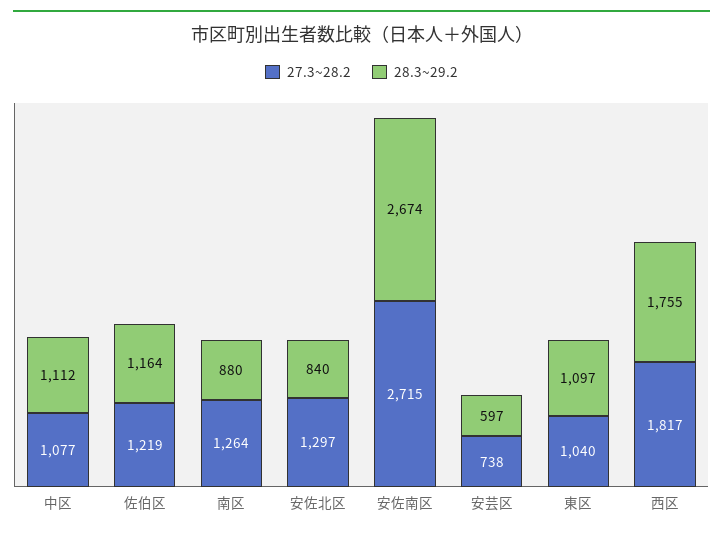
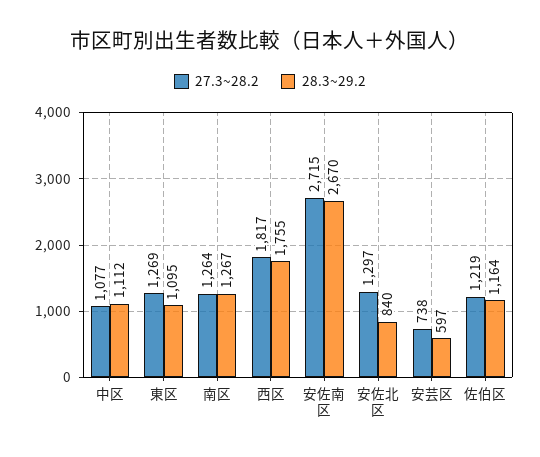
28.3~29.2, 南区: 880 -> 1267
28.3~29.2, 安佐南区: 2674 -> 2670
27.3~28.2, 東区: 1040 -> 1269
28.3~29.2, 東区: 1097 -> 1095

